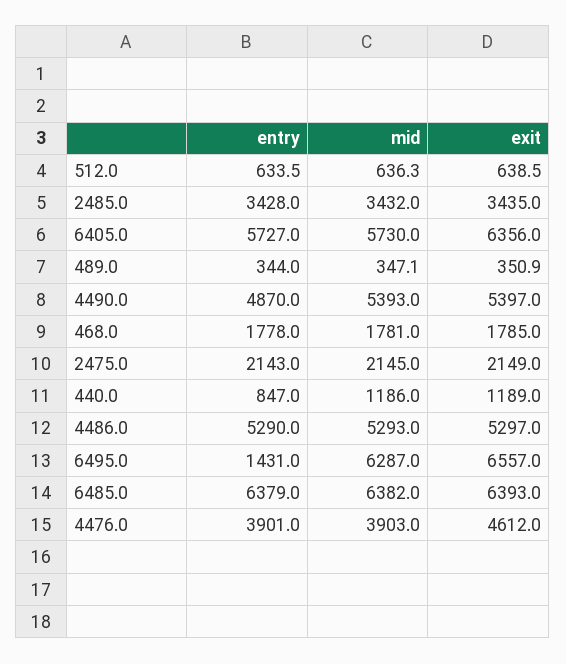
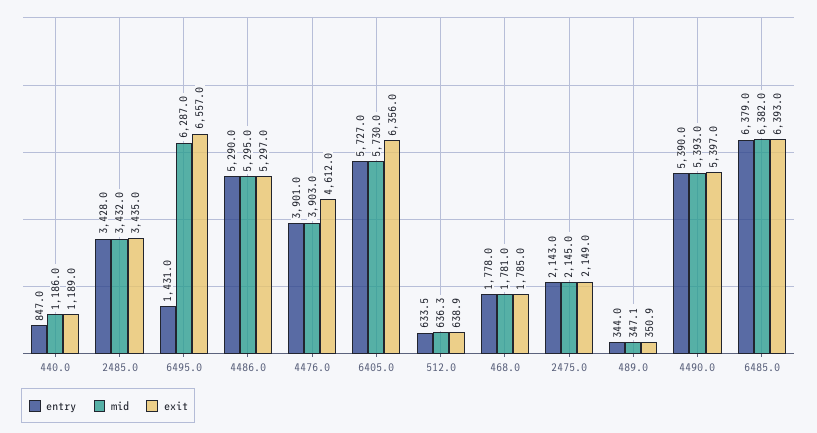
exit, 512.0: 638.5 -> 638.9
entry, 4490.0: 4870 -> 5390
mid, 4486.0: 5293 -> 5295

